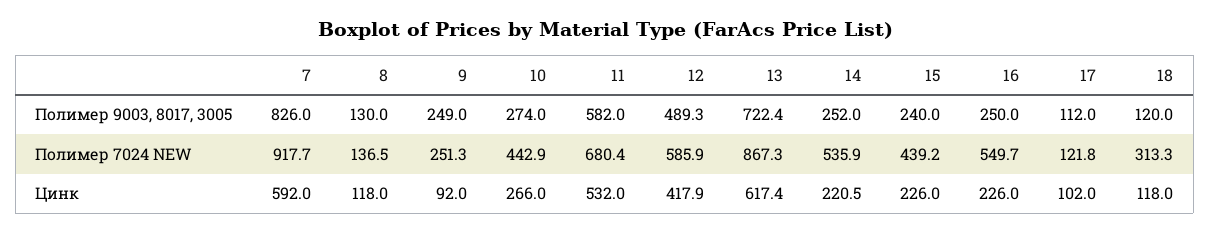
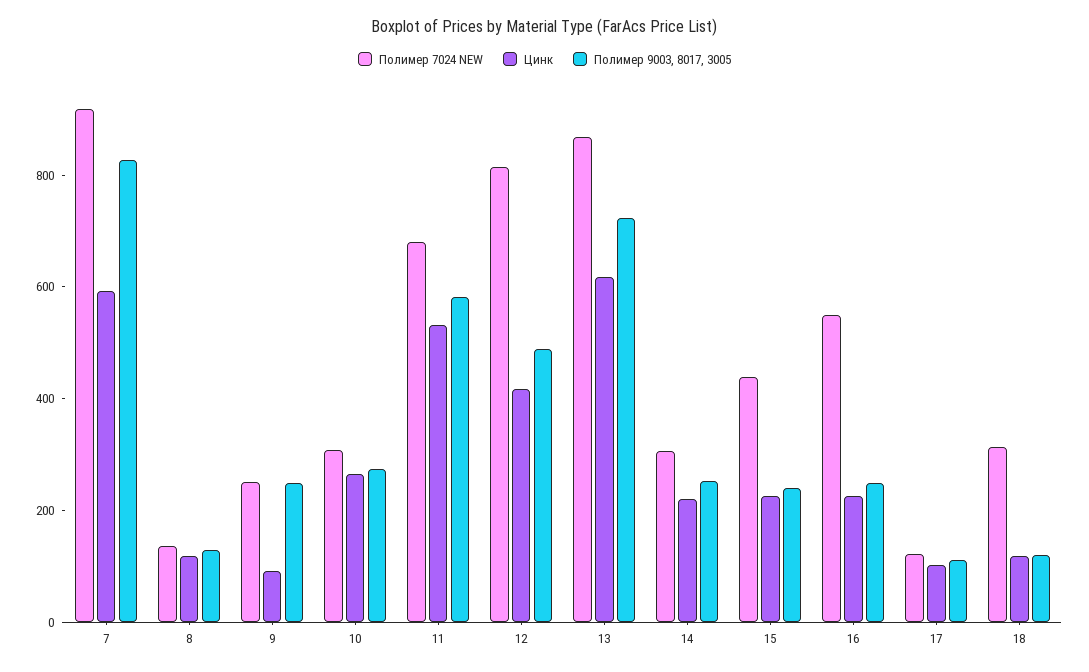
Полимер 7024 NEW, 10: 442.9 -> 300
Полимер 7024 NEW, 12: 585.9 -> 800
Полимер 7024 NEW, 14: 535.9 -> 300

